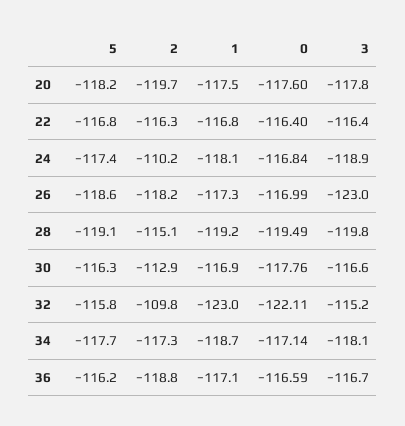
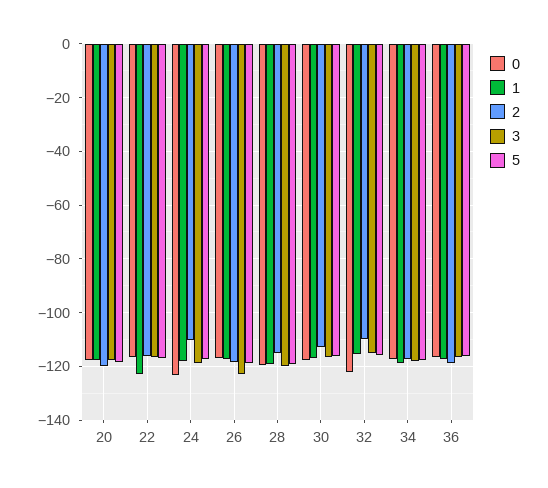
1, 22: -116.8 -> -122.5
0, 24: -116.84 -> -122.5
1, 32: -123 -> -115

